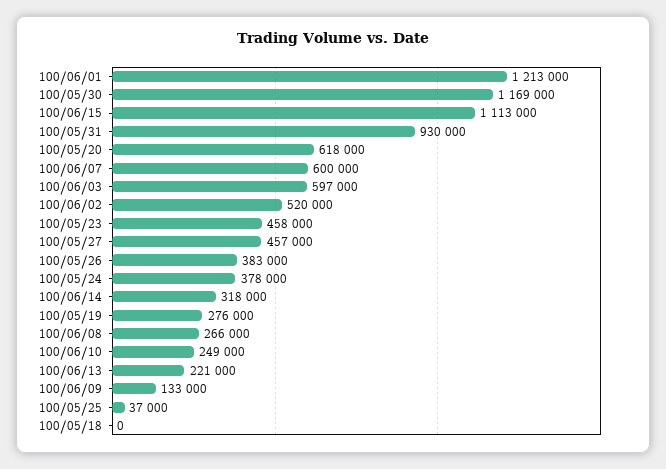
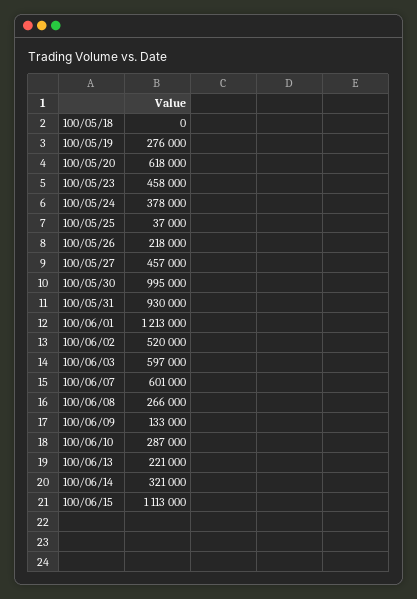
100/05/30: 1169000 -> 995000
100/06/07: 600000 -> 601000
100/05/26: 383000 -> 218000
100/06/14: 318000 -> 321000
100/06/10: 249000 -> 287000

